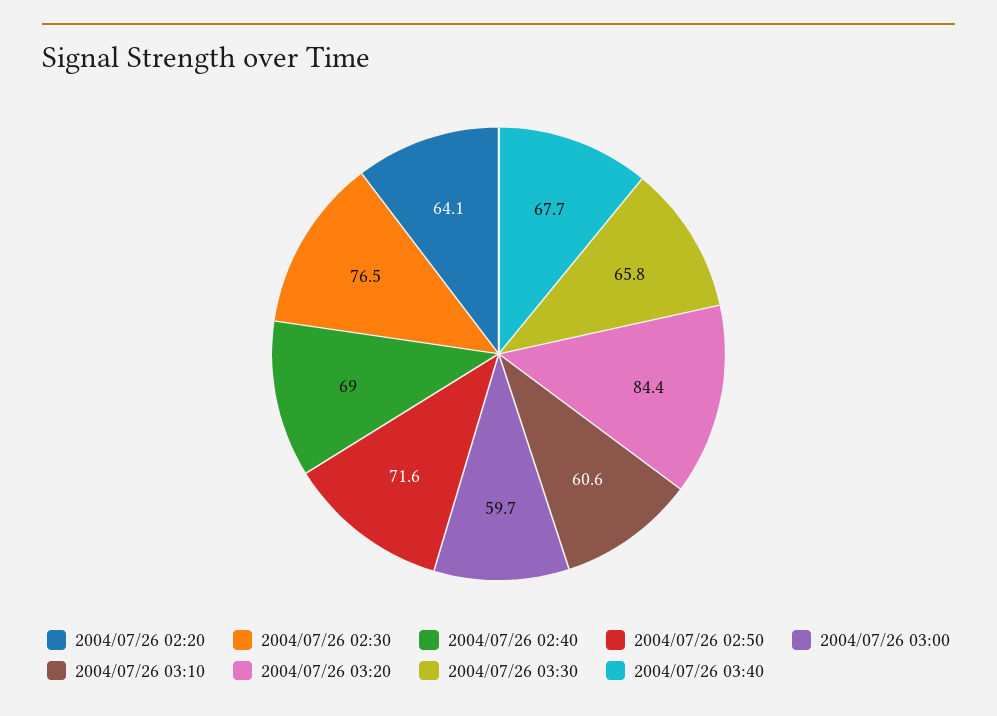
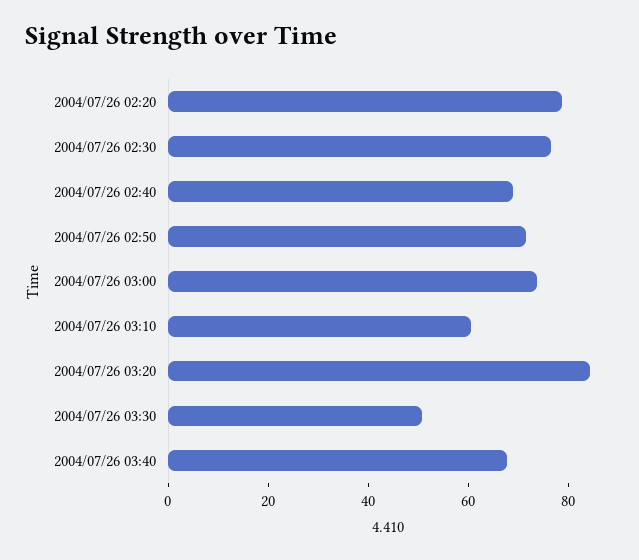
2004/07/26 02:20: 64.1 -> 80
2004/07/26 03:00: 59.7 -> 75
2004/07/26 03:30: 65.8 -> 50

